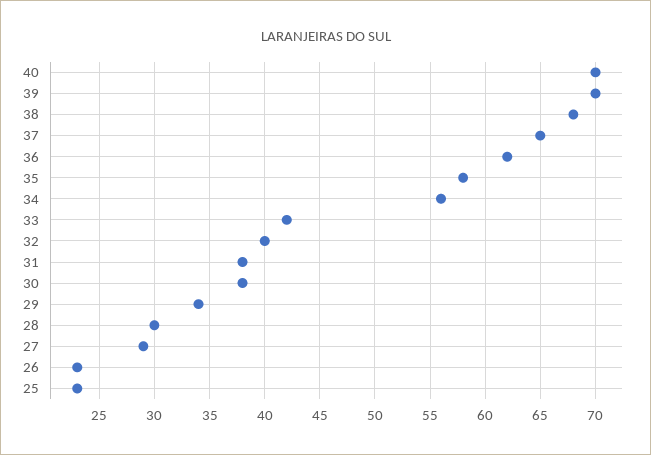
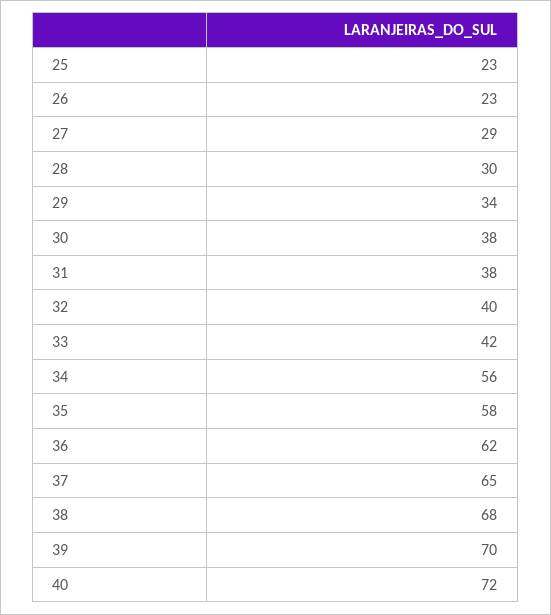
40: 70 -> 72

